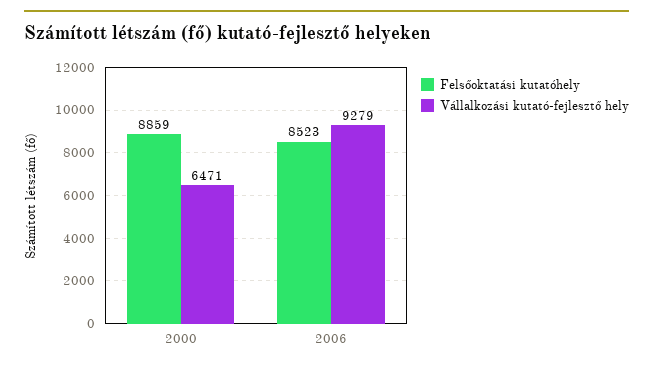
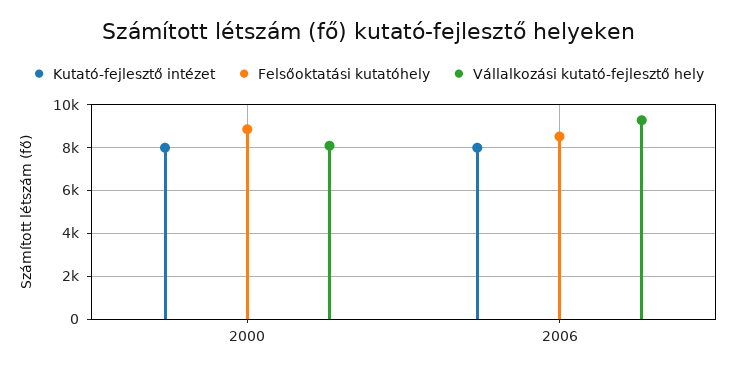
Vállalkozási kutató-fejlesztő hely, 2000: 6471 -> 8000
Kutató-fejlesztő intézet, 2000: none -> 8000
Kutató-fejlesztő intézet, 2006: none -> 8000

